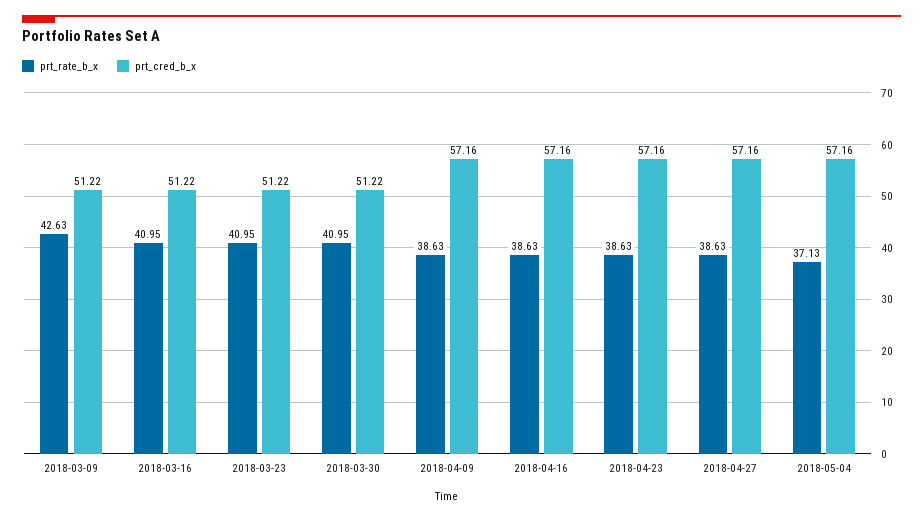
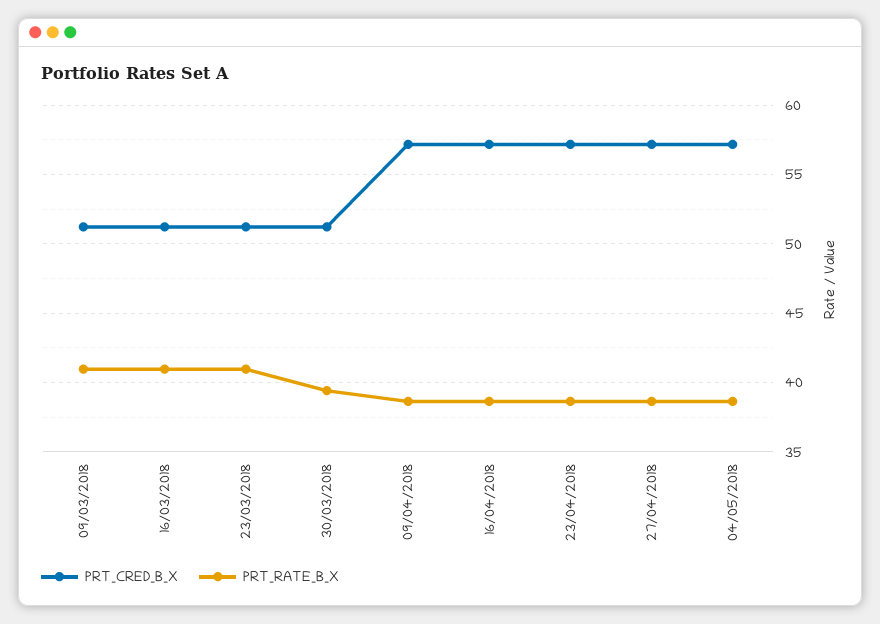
prt_rate_b_x, 2018-03-09: 42.63 -> 41
prt_rate_b_x, 2018-03-30: 40.95 -> 39.5
prt_rate_b_x, 2018-05-04: 37.13 -> 38.5

